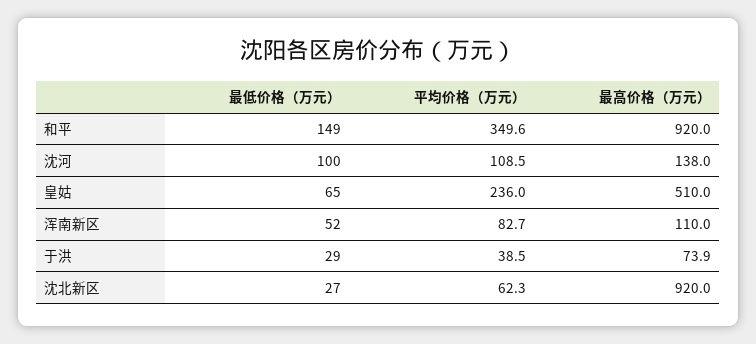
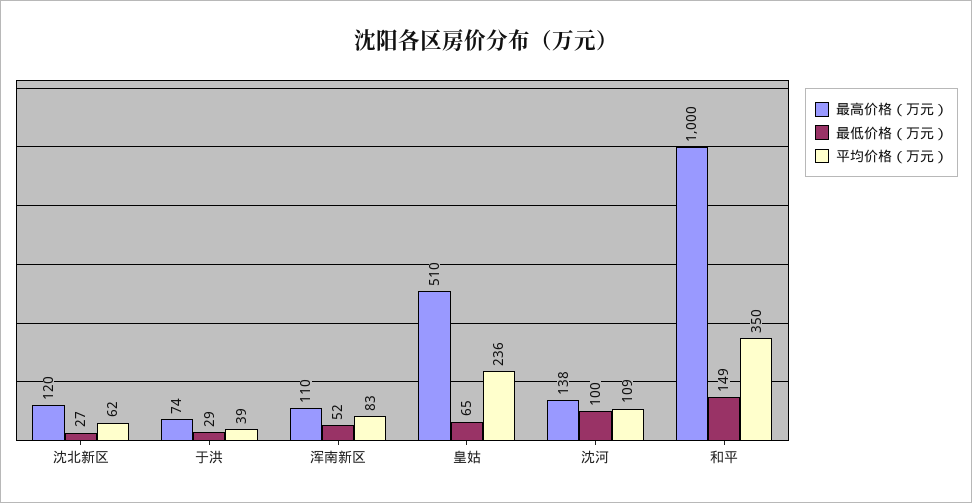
最高价格（万元）, 和平: 920 -> 1000
最高价格（万元）, 沈北新区: 920 -> 120

